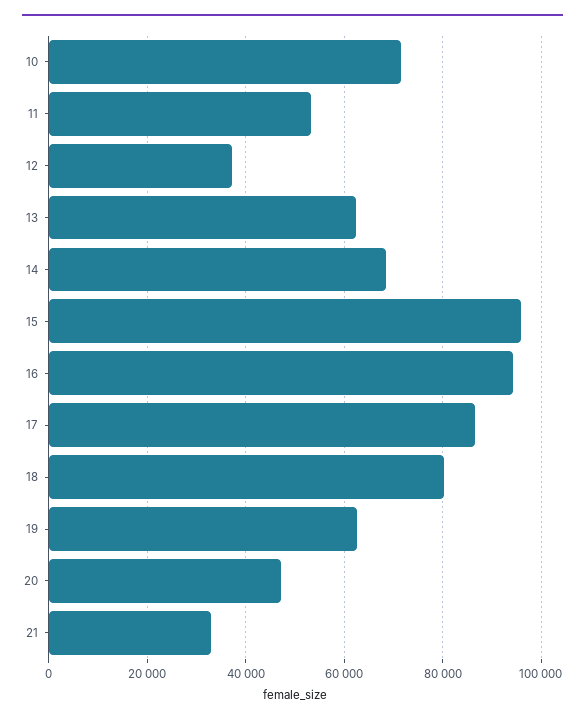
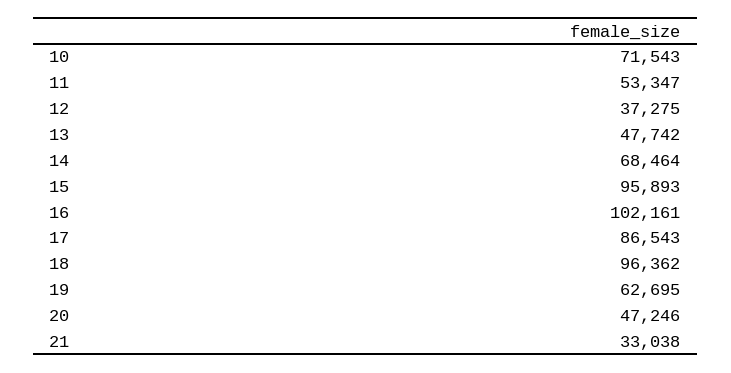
13: 62000 -> 47742
16: 94000 -> 102161
18: 80000 -> 96362

